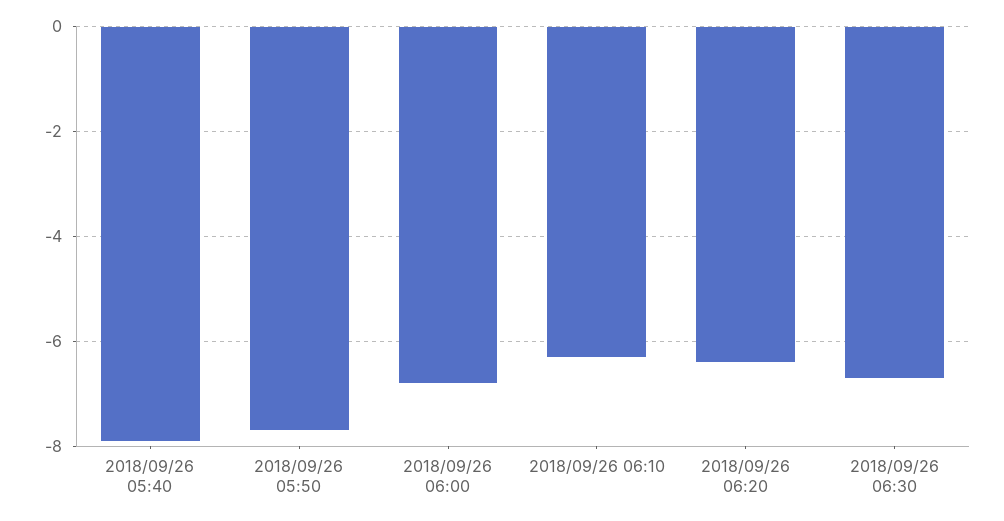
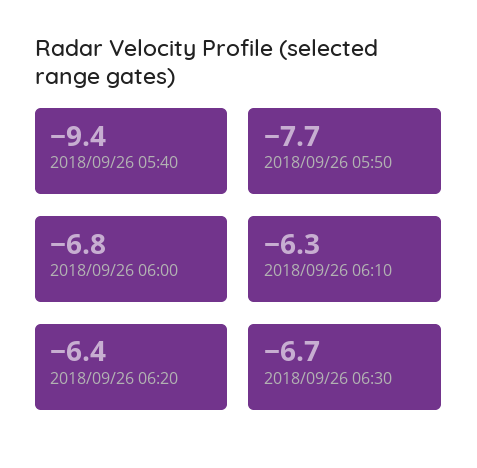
2018/09/26 05:40: -8 -> -9.4

